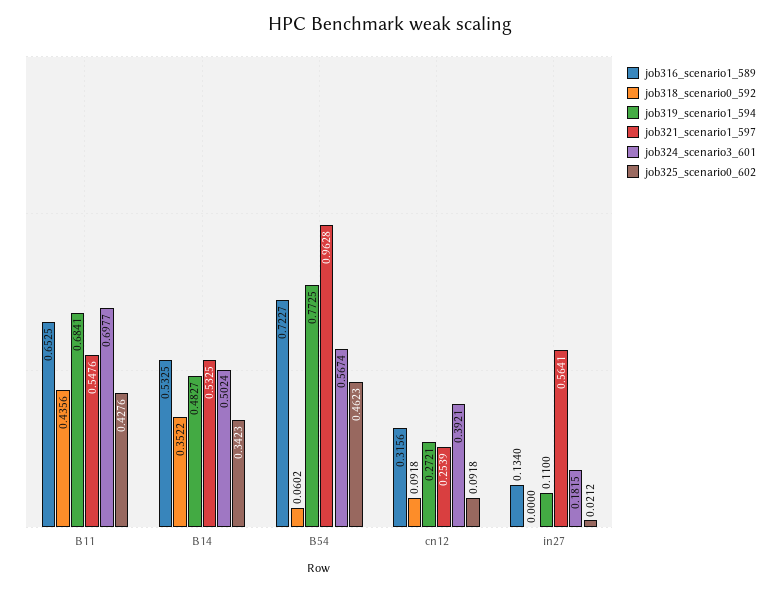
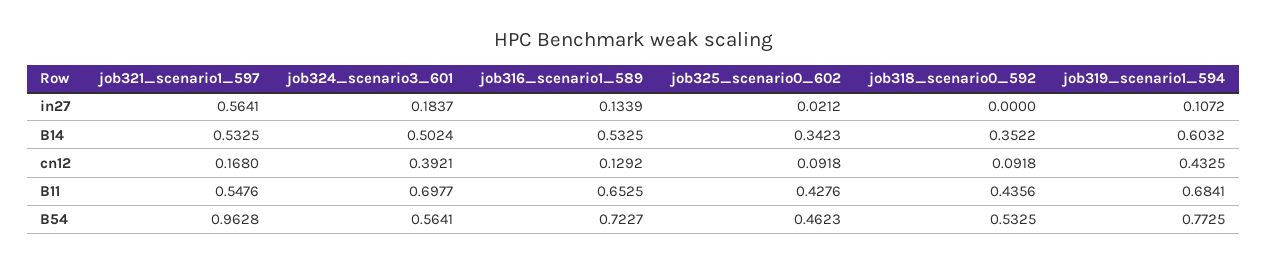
job319_scenario1_594, B14: 0.4827 -> 0.6032
job318_scenario0_592, B54: 0.0602 -> 0.5325
job324_scenario3_601, B54: 0.5674 -> 0.5641
job316_scenario1_589, cn12: 0.3156 -> 0.1292
job319_scenario1_594, cn12: 0.2721 -> 0.4325
job321_scenario1_597, cn12: 0.2539 -> 0.168
job316_scenario1_589, in27: 0.134 -> 0.1339
job319_scenario1_594, in27: 0.11 -> 0.1072
job324_scenario3_601, in27: 0.1815 -> 0.1837

